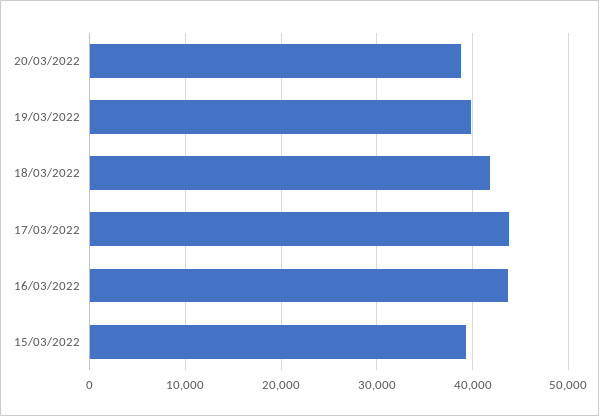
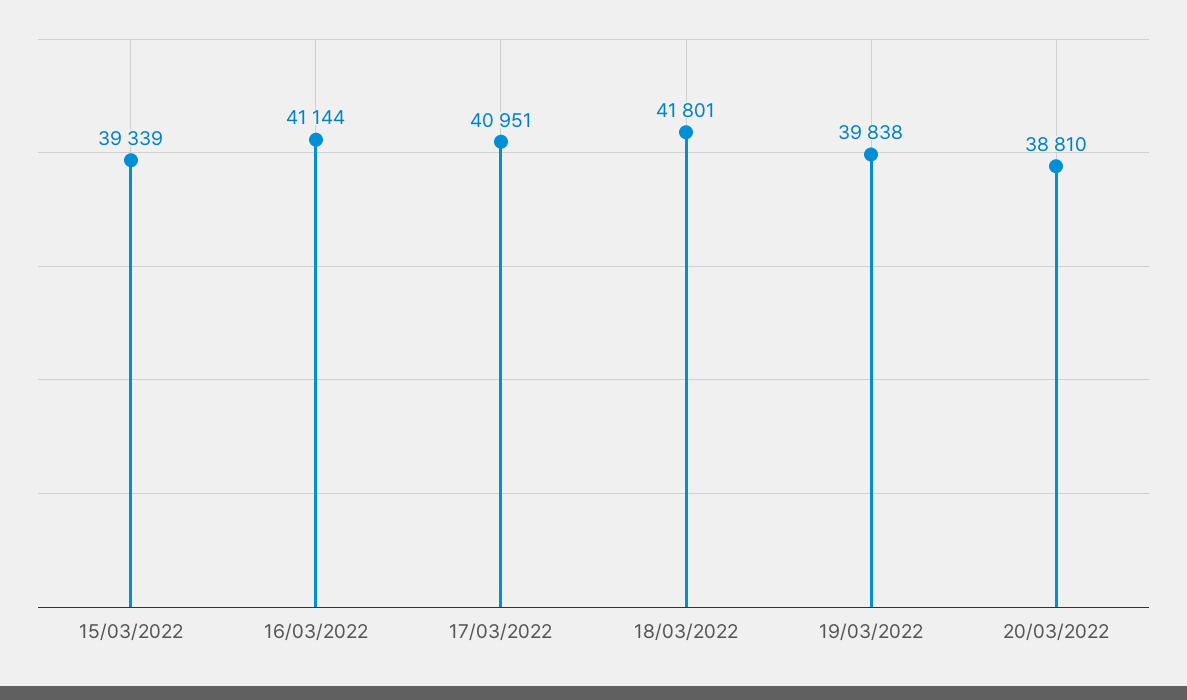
17/03/2022: 44000 -> 40951
16/03/2022: 44000 -> 41144

